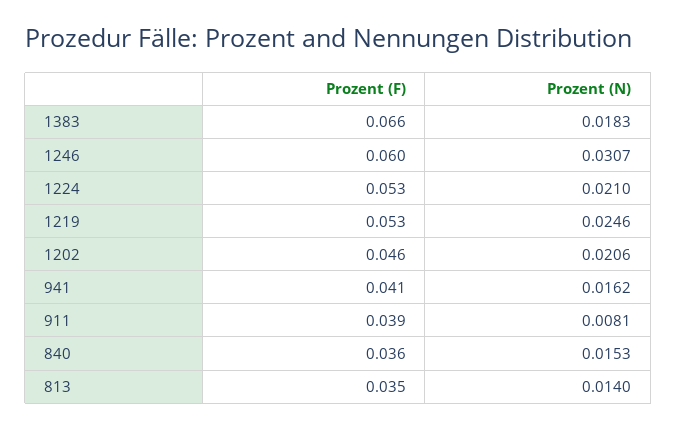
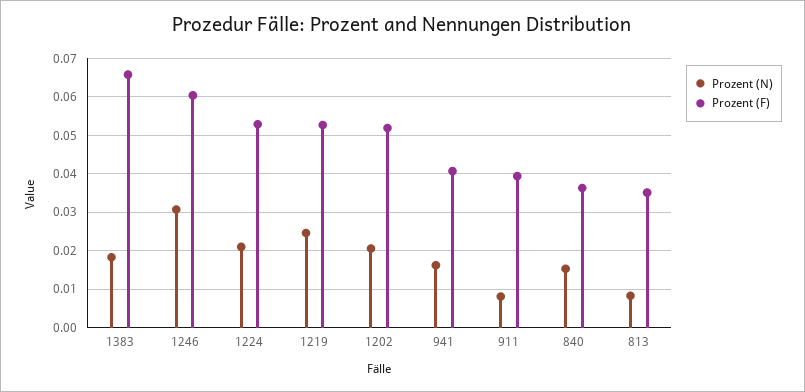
Prozent (F), 1202: 0.046 -> 0.052
Prozent (N), 813: 0.014 -> 0.008

